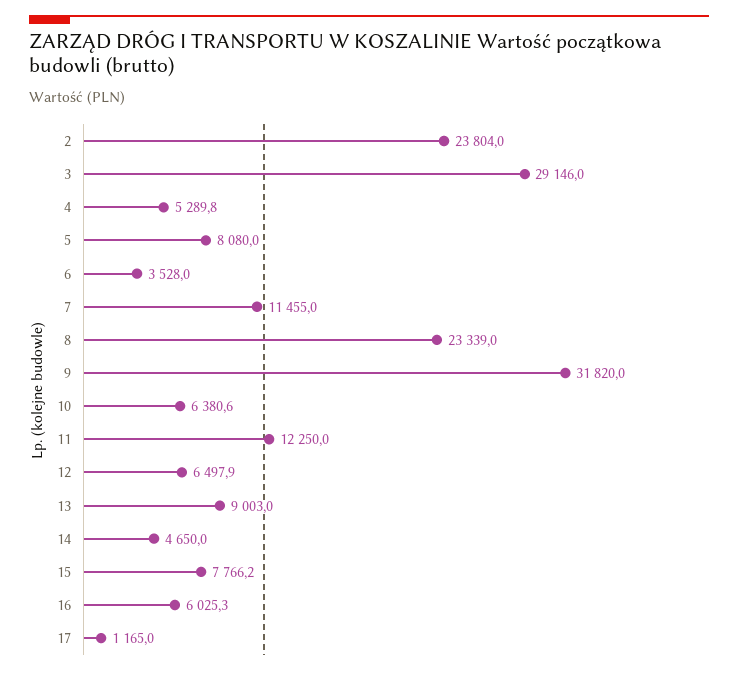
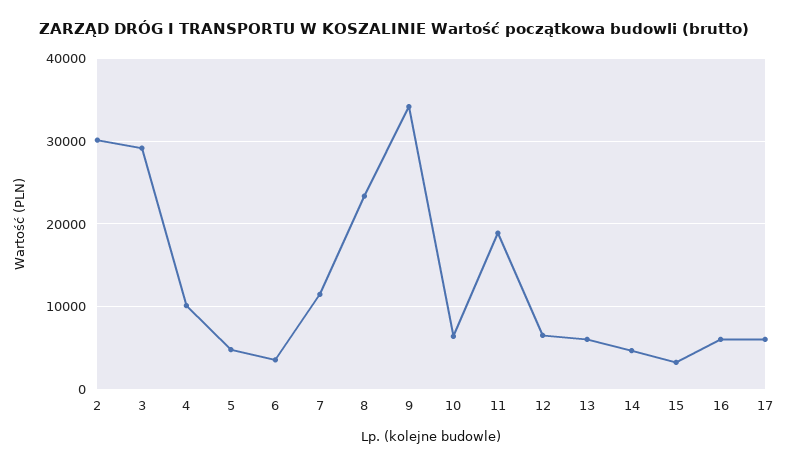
2: 23804 -> 30000
4: 5289.8 -> 10000
5: 8080 -> 5000
9: 31820 -> 34000
11: 12250 -> 19000
13: 9003 -> 6000
15: 7766.2 -> 3000
17: 1165 -> 6000

